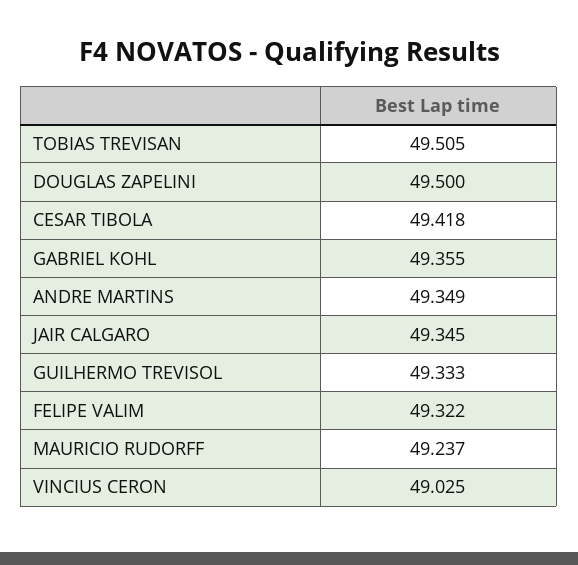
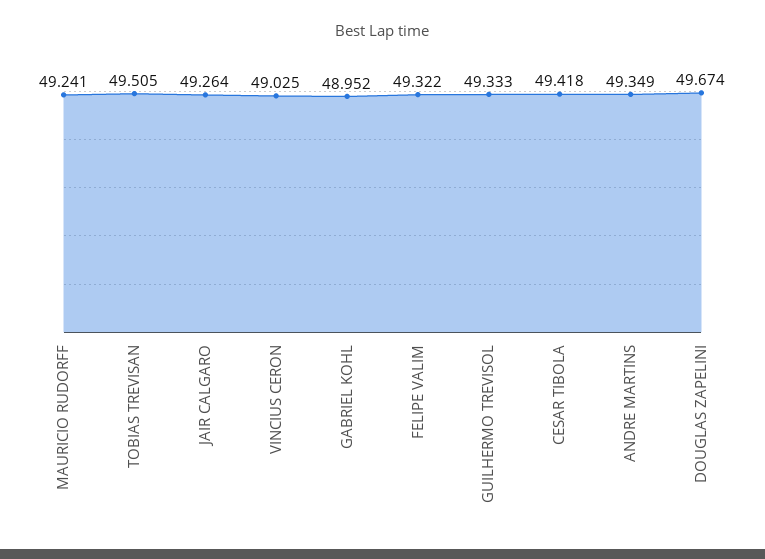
DOUGLAS ZAPELINI: 49.5 -> 49.674
GABRIEL KOHL: 49.355 -> 48.952
JAIR CALGARO: 49.345 -> 49.264
MAURICIO RUDORFF: 49.237 -> 49.241

